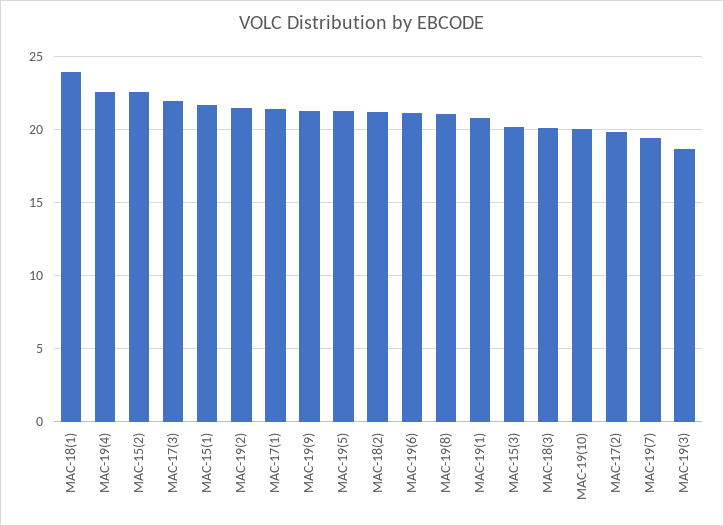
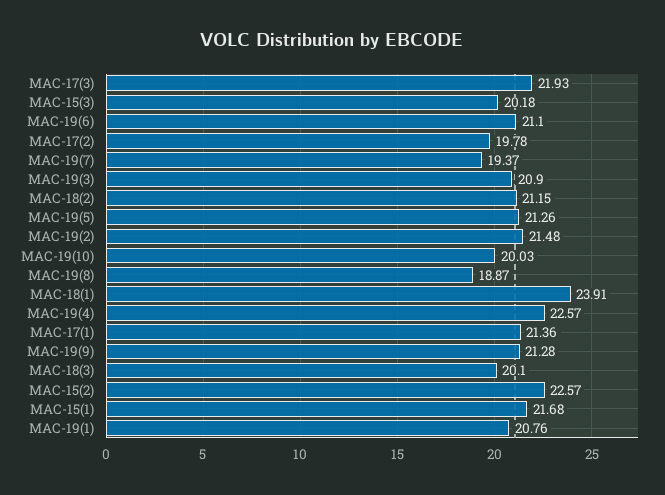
MAC-19(8): 21 -> 18.87
MAC-19(3): 18.5 -> 20.9

